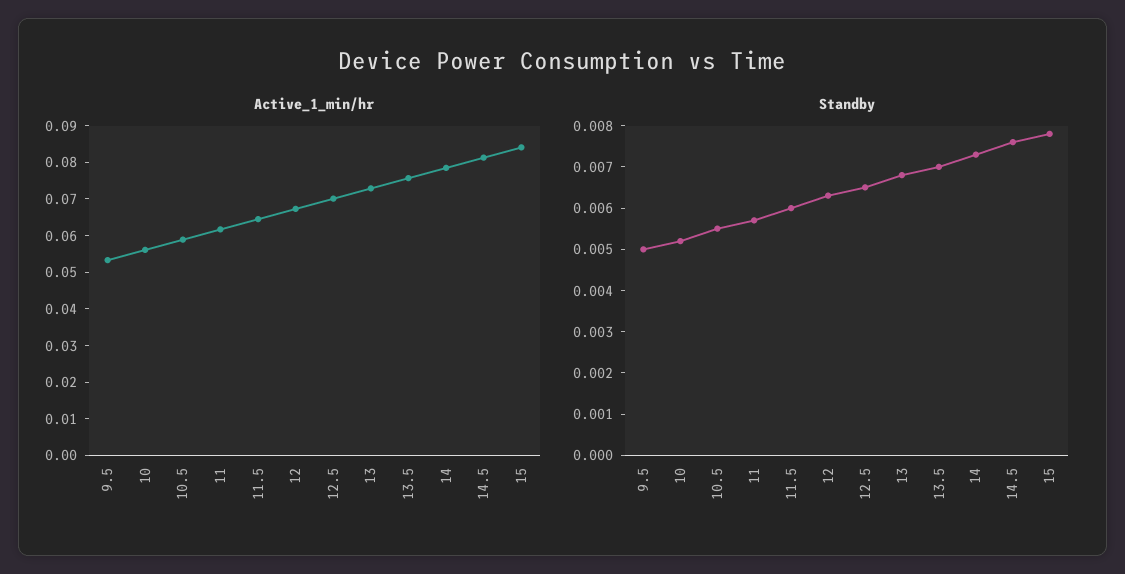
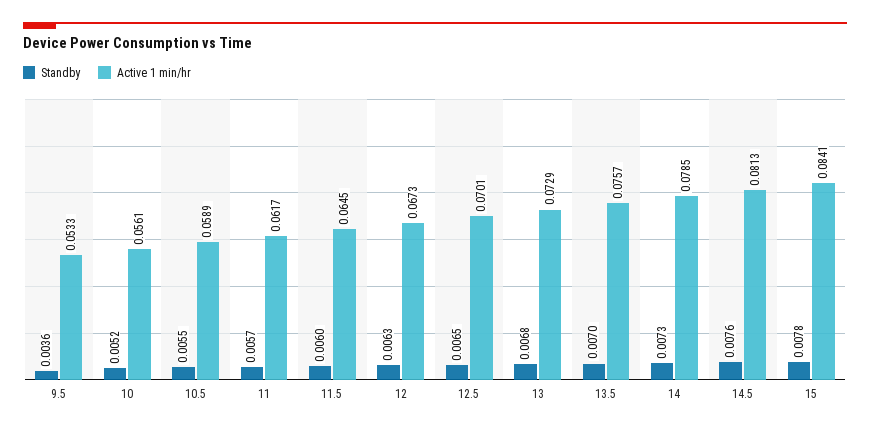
Standby, 9.5: 0.005 -> 0.0036

